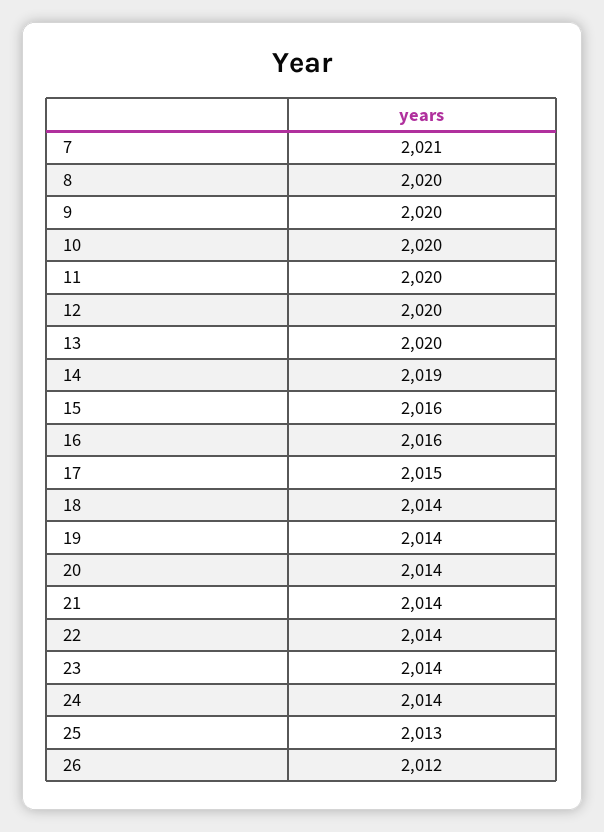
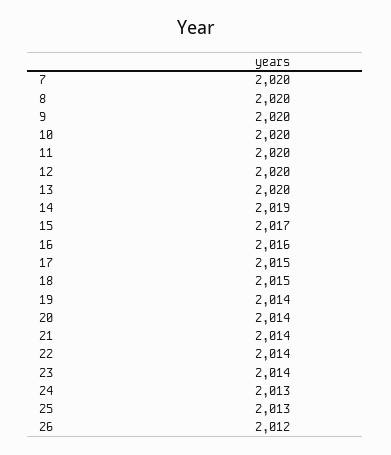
7: 2021 -> 2020
15: 2016 -> 2017
18: 2014 -> 2015
24: 2014 -> 2013

